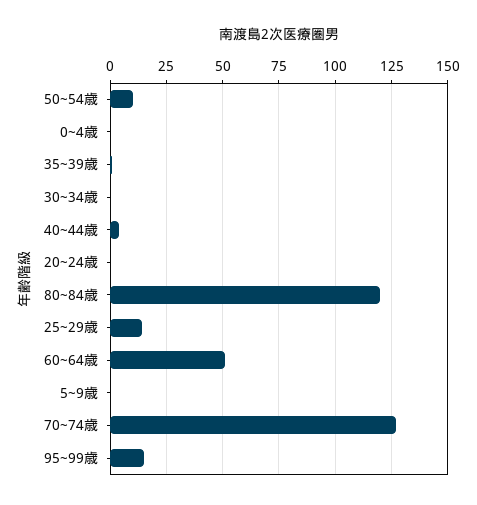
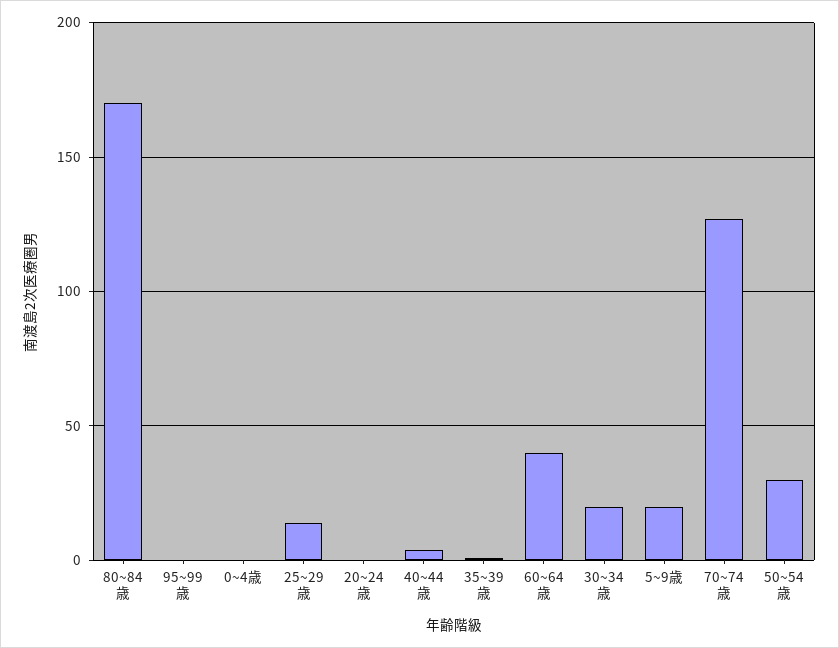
50~54歳: 10 -> 30
30~34歳: 0 -> 20
80~84歳: 120 -> 170
60~64歳: 50 -> 40
5~9歳: 0 -> 20
95~99歳: 15 -> 0

